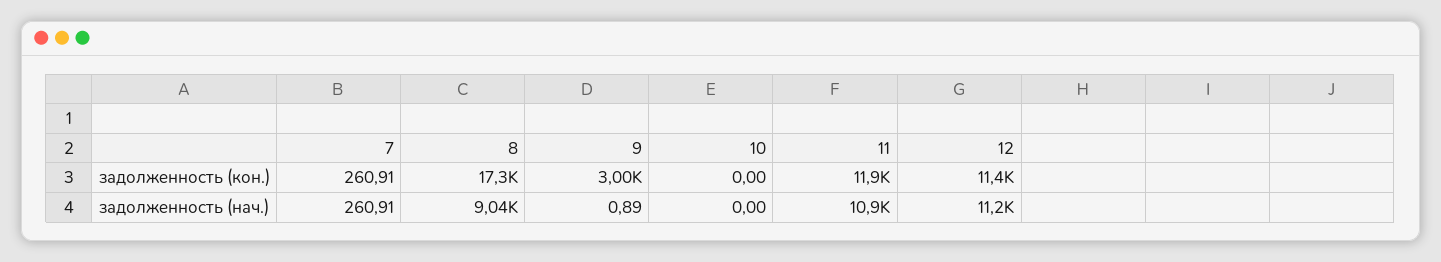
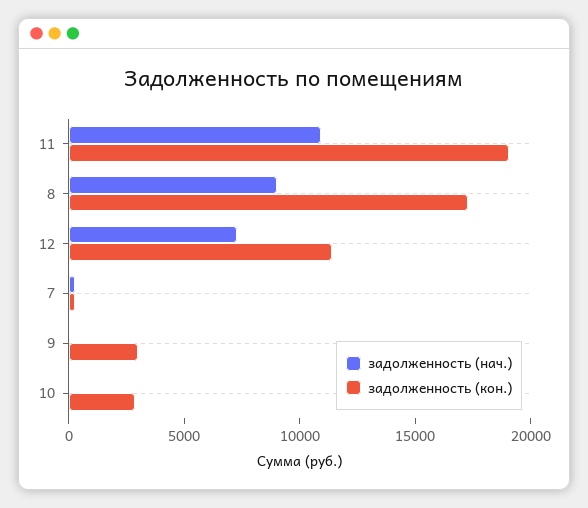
задолженность (кон.), 10: 0 -> 3000
задолженность (кон.), 11: 11900 -> 19000
задолженность (нач.), 12: 11200 -> 7000

